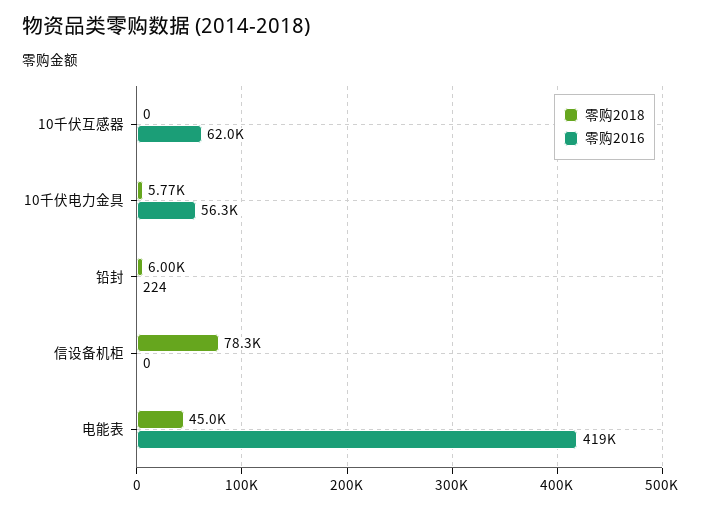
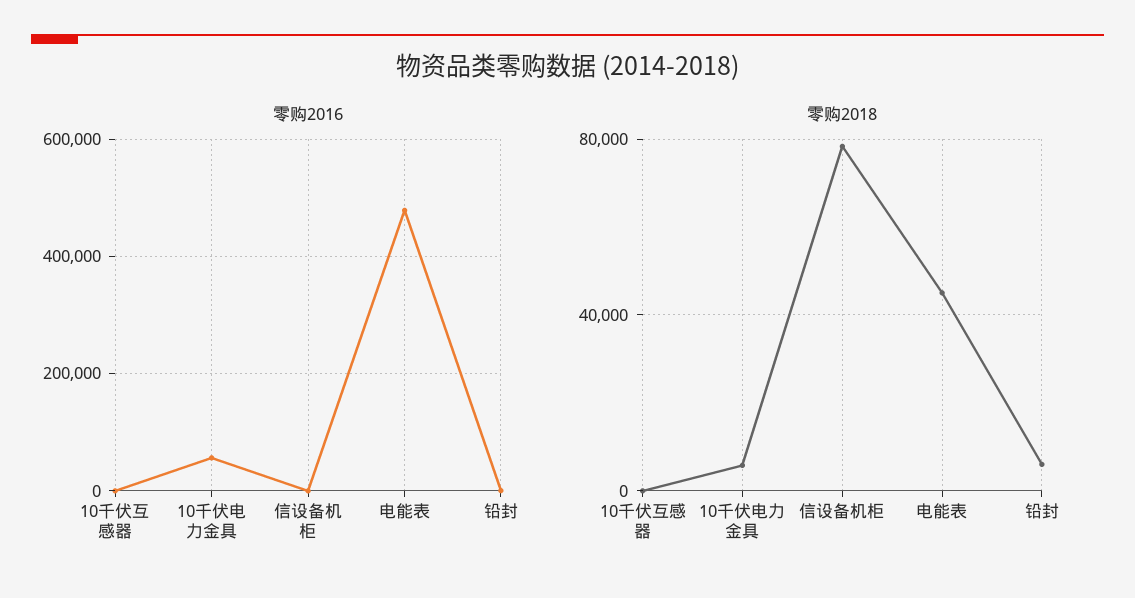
零购2016, 10千伏互感器: 62000 -> 0
零购2016, 电能表: 419000 -> 480000

